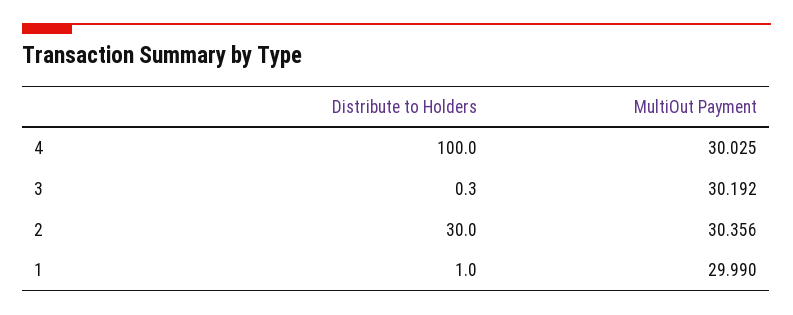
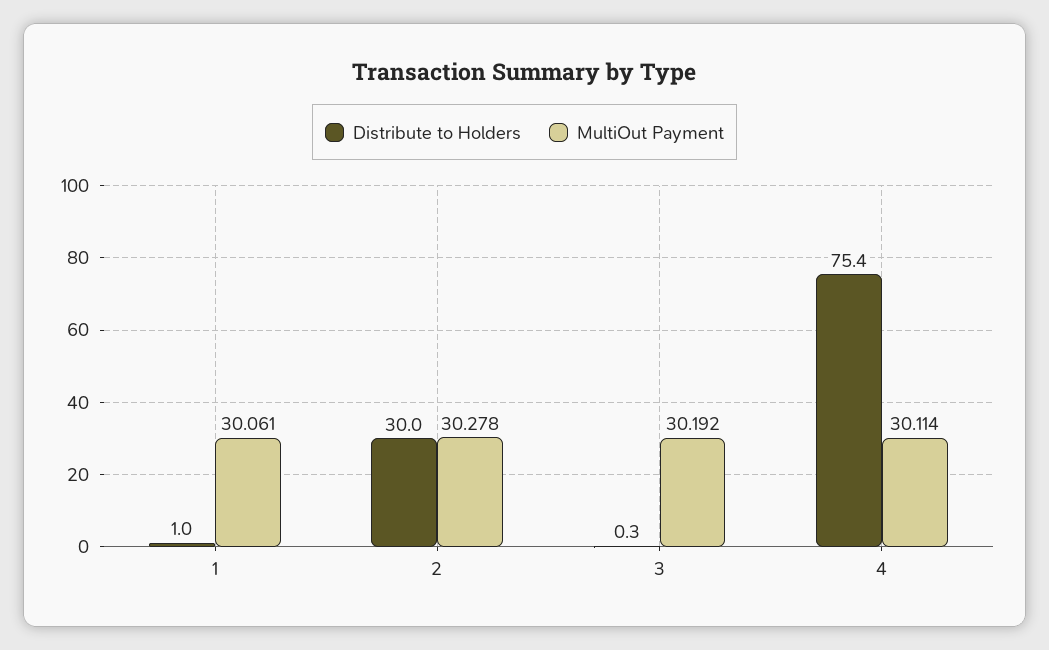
Distribute to Holders, 4: 100 -> 75.4
MultiOut Payment, 4: 30.025 -> 30.114
MultiOut Payment, 2: 30.356 -> 30.278
MultiOut Payment, 1: 29.99 -> 30.061

